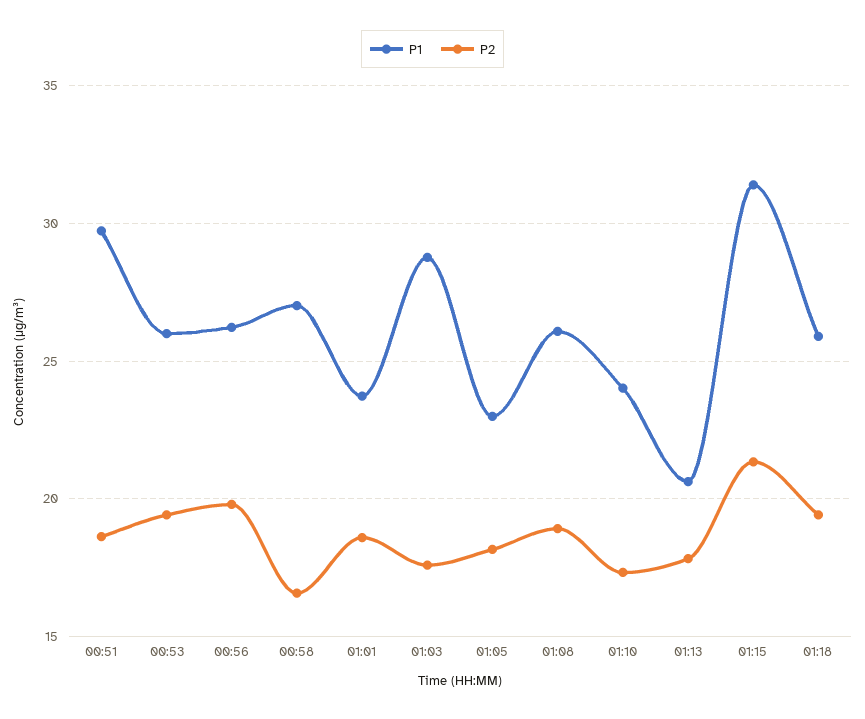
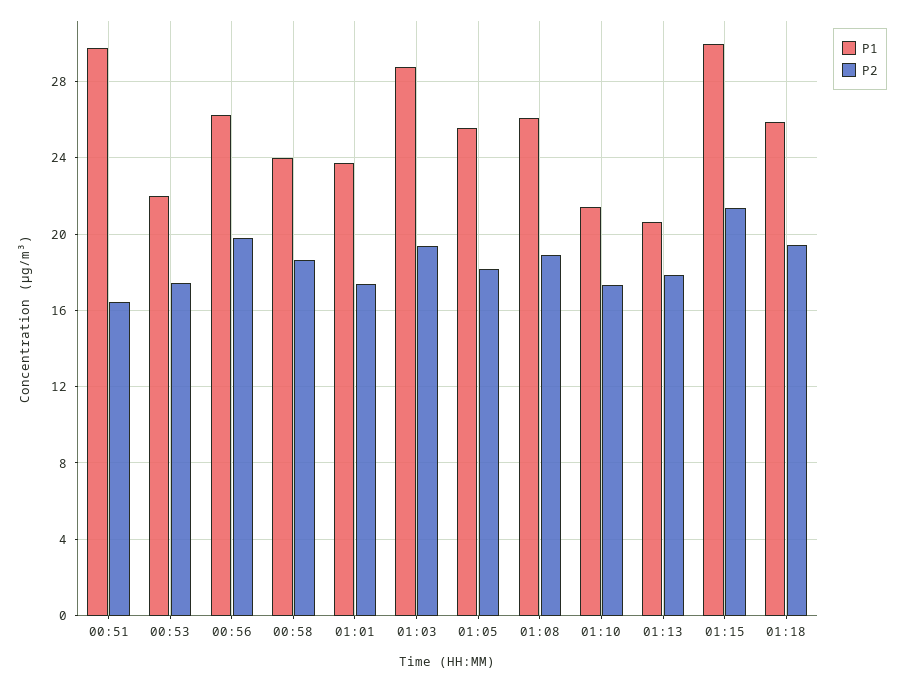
P2, 00:51: 18.5 -> 16.5
P1, 00:53: 26 -> 22
P2, 00:53: 19.5 -> 17.5
P1, 00:58: 27 -> 24
P2, 00:58: 16.5 -> 18.5
P2, 01:01: 18.5 -> 17.5
P2, 01:03: 17.5 -> 19.5
P1, 01:05: 23 -> 25.5
P1, 01:10: 24 -> 21.5
P1, 01:15: 31.5 -> 30

